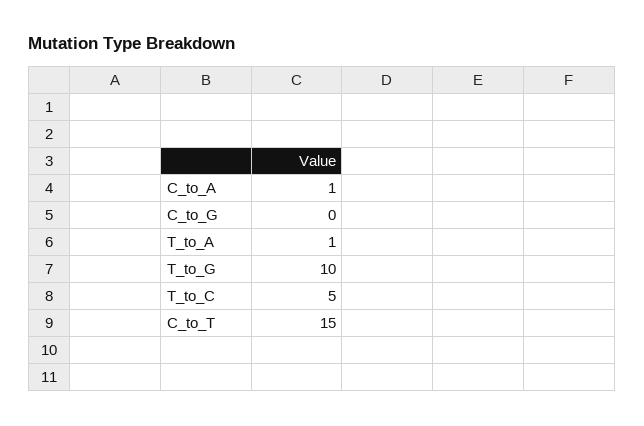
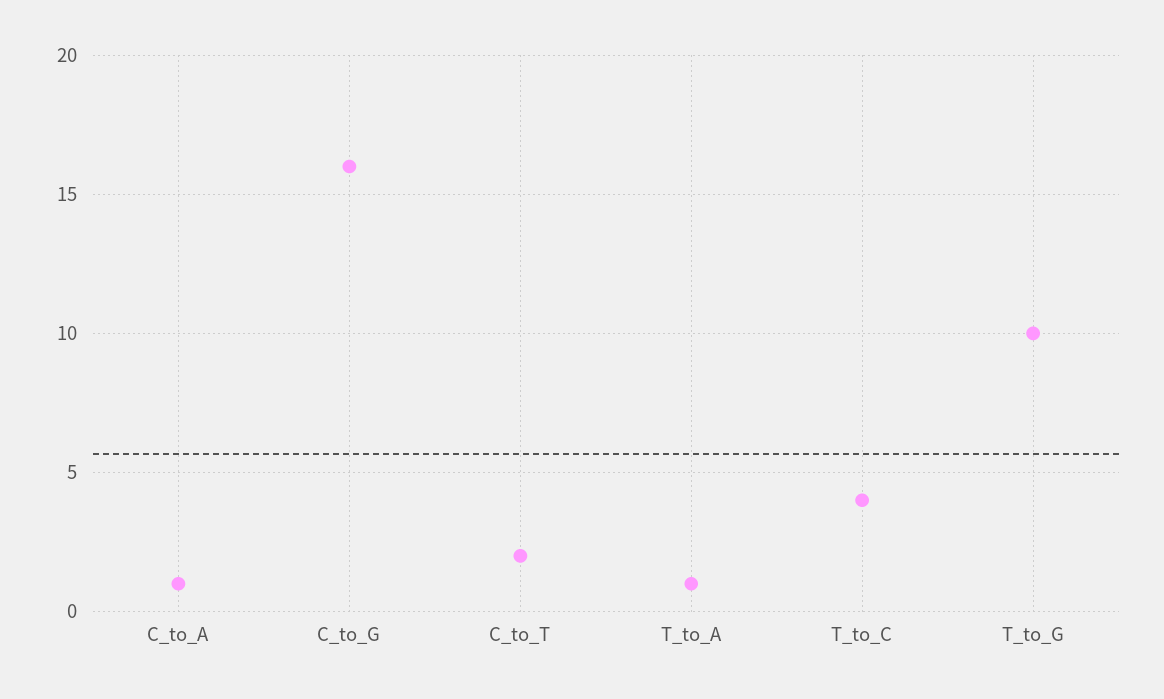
C_to_G: 0 -> 16
T_to_C: 5 -> 4
C_to_T: 15 -> 2

